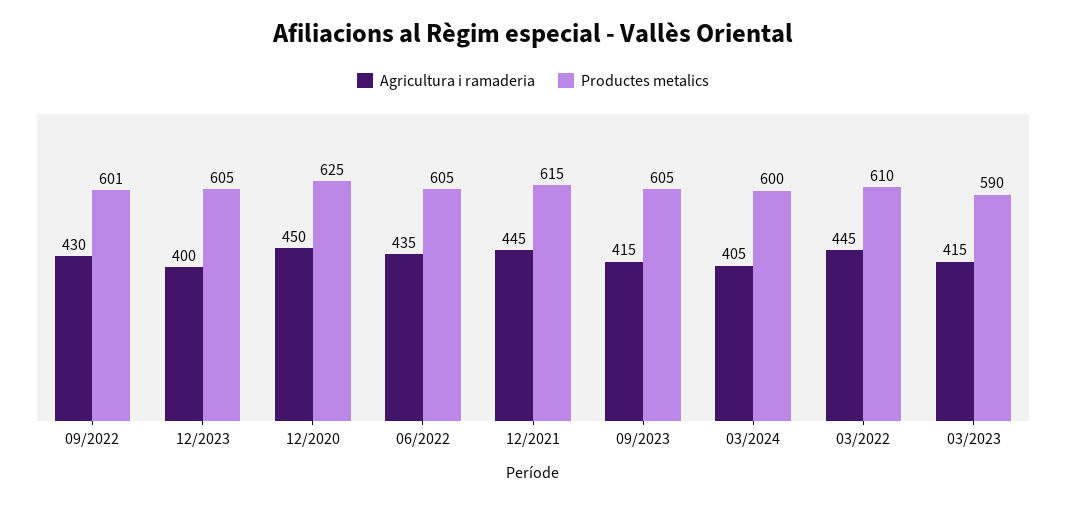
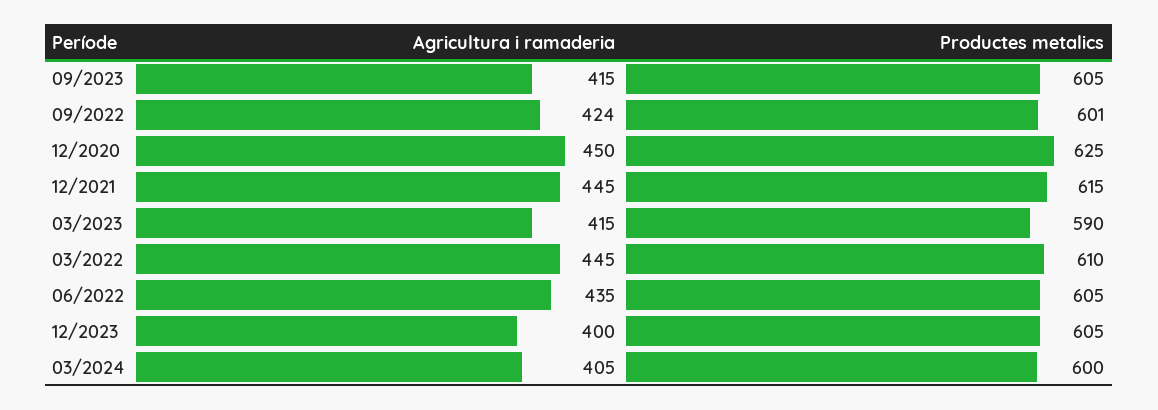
Agricultura i ramaderia, 09/2022: 430 -> 424

